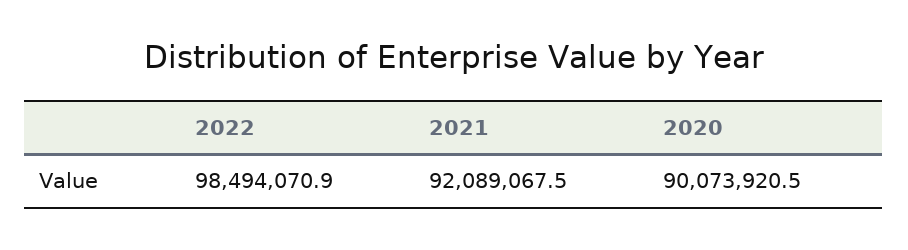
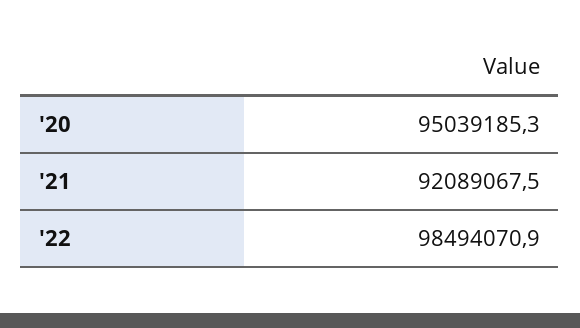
2020: 90073920.5 -> 95039185.3

